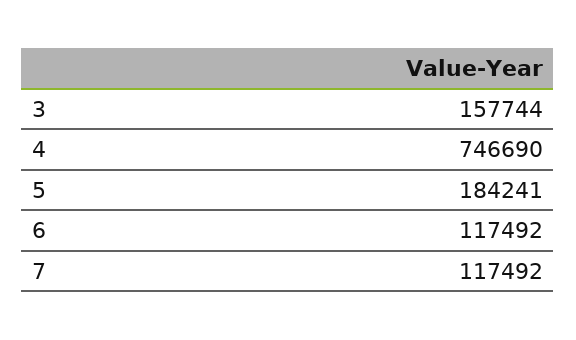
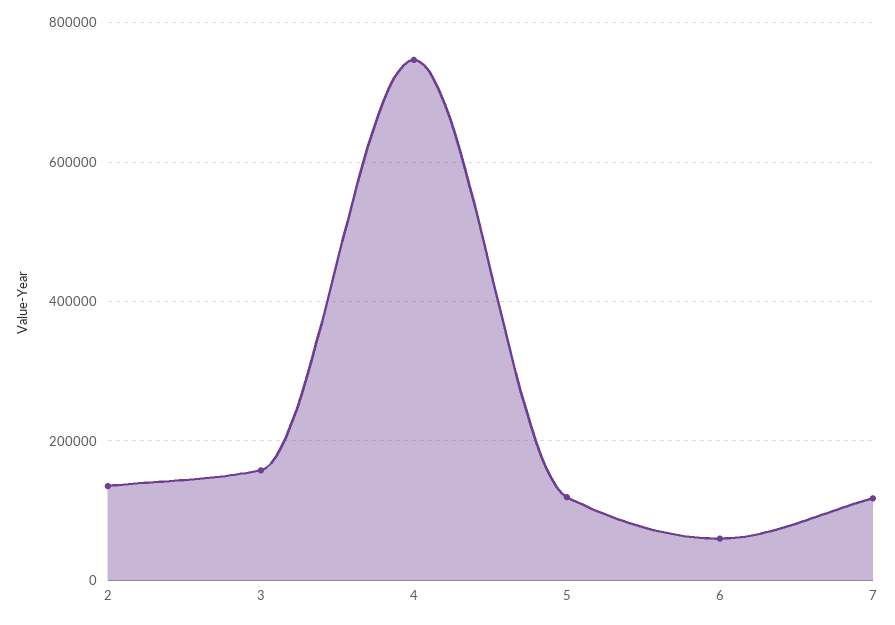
5: 184241 -> 120000
6: 117492 -> 60000
2: none -> 140000

